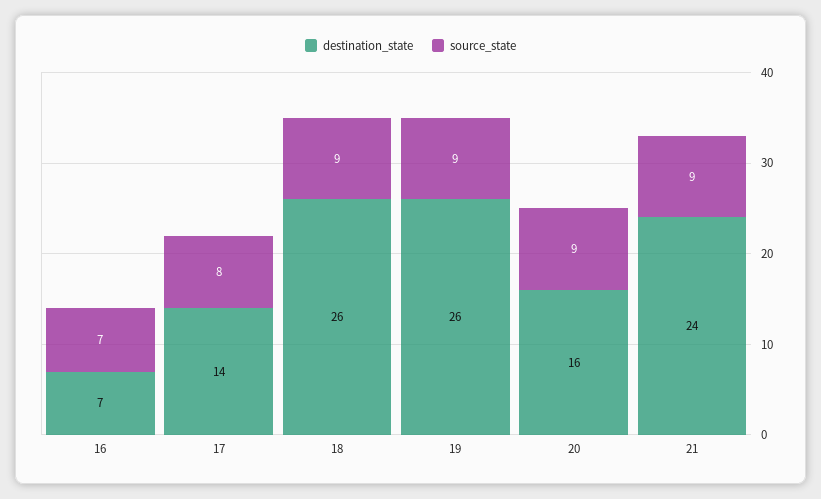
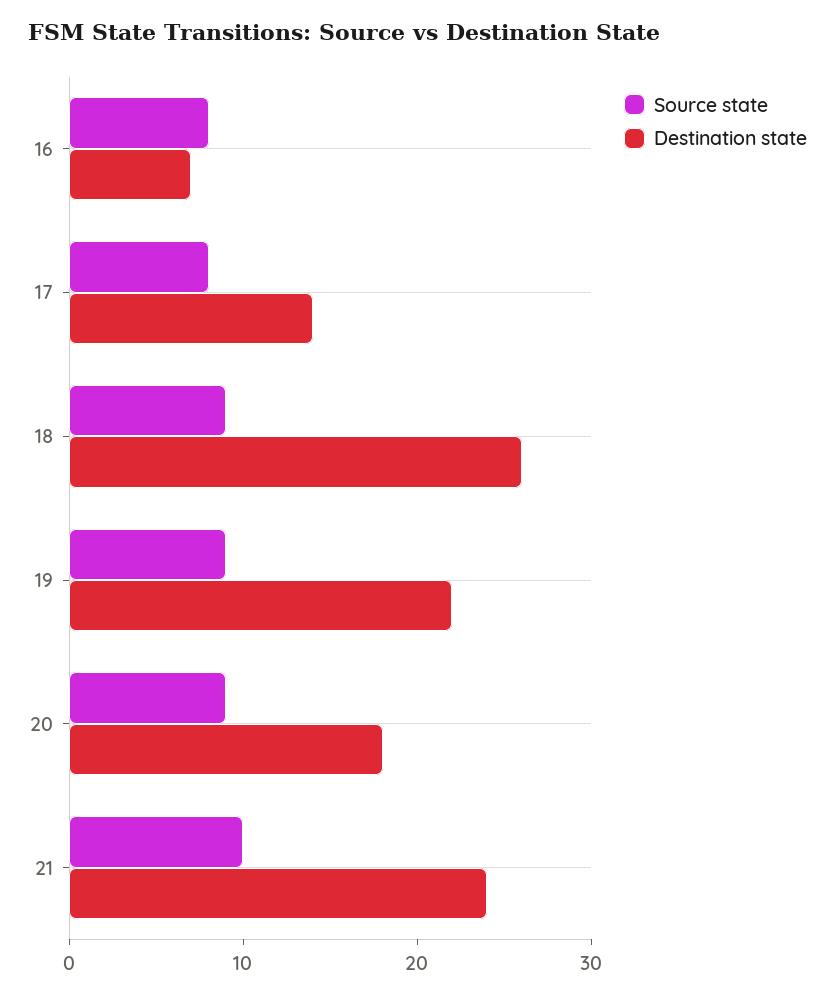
source_state, 16: 7 -> 8
destination_state, 19: 26 -> 22
destination_state, 20: 16 -> 18
source_state, 21: 9 -> 10

